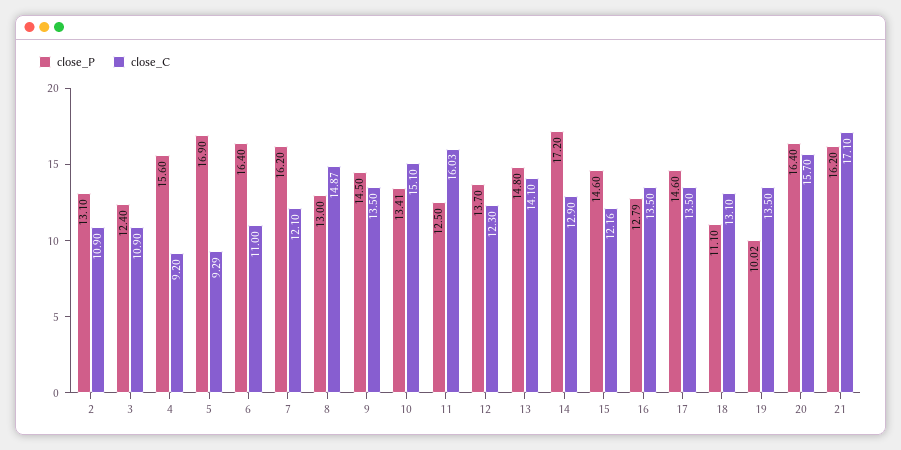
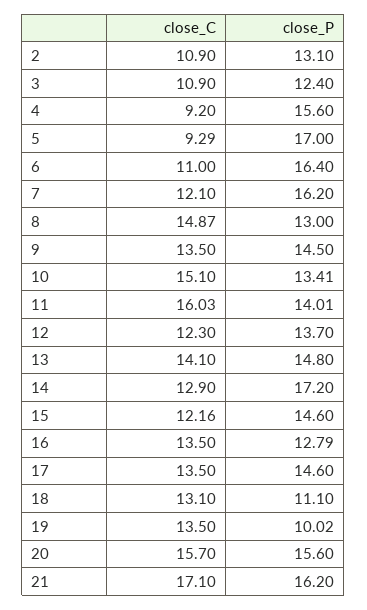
close_P, 5: 16.9 -> 17
close_P, 11: 12.5 -> 14.01
close_P, 20: 16.4 -> 15.6

